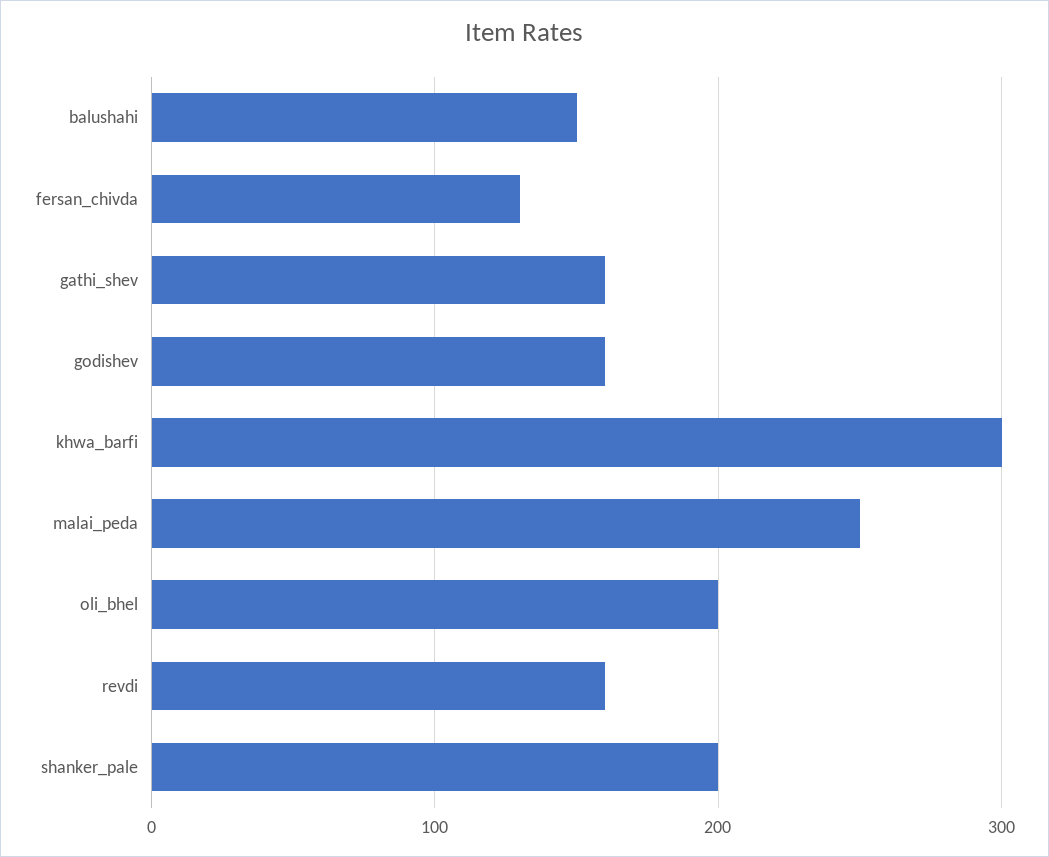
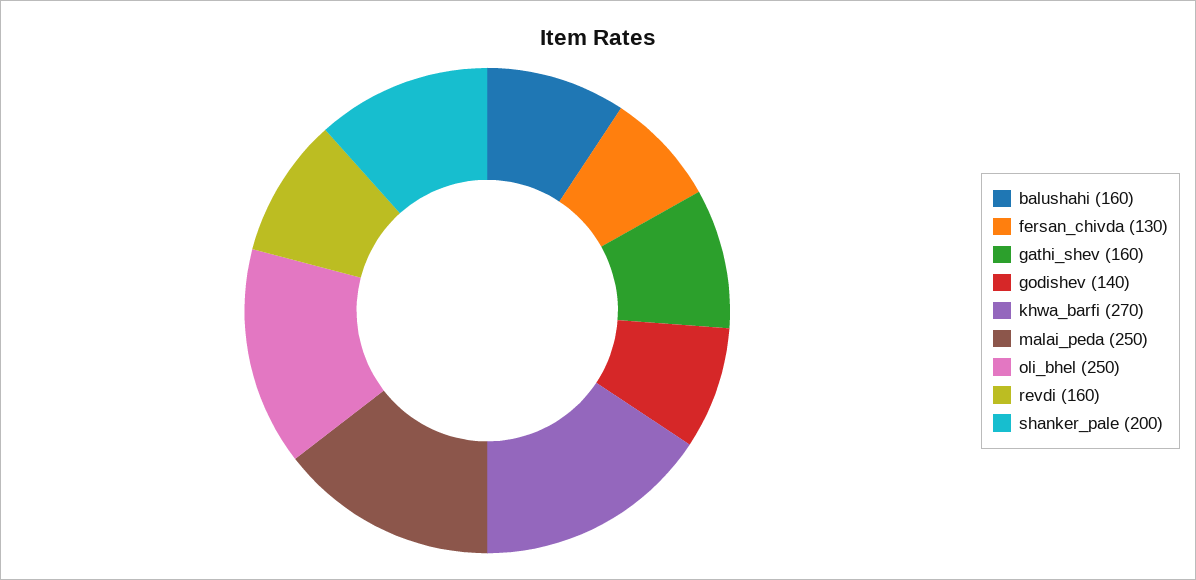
balushahi: 150 -> 160
godishev: 160 -> 140
khwa_barfi: 300 -> 270
oli_bhel: 200 -> 250

